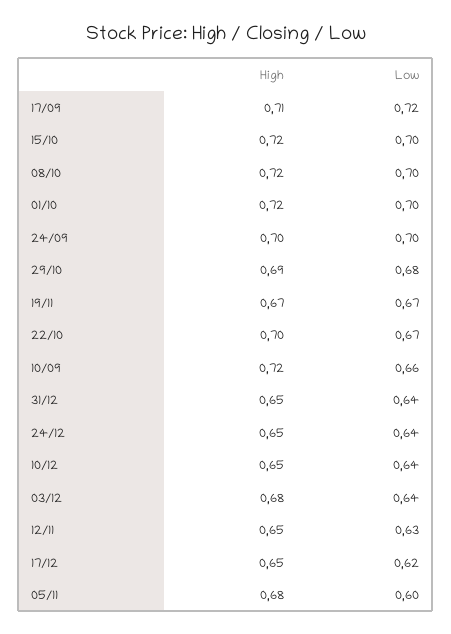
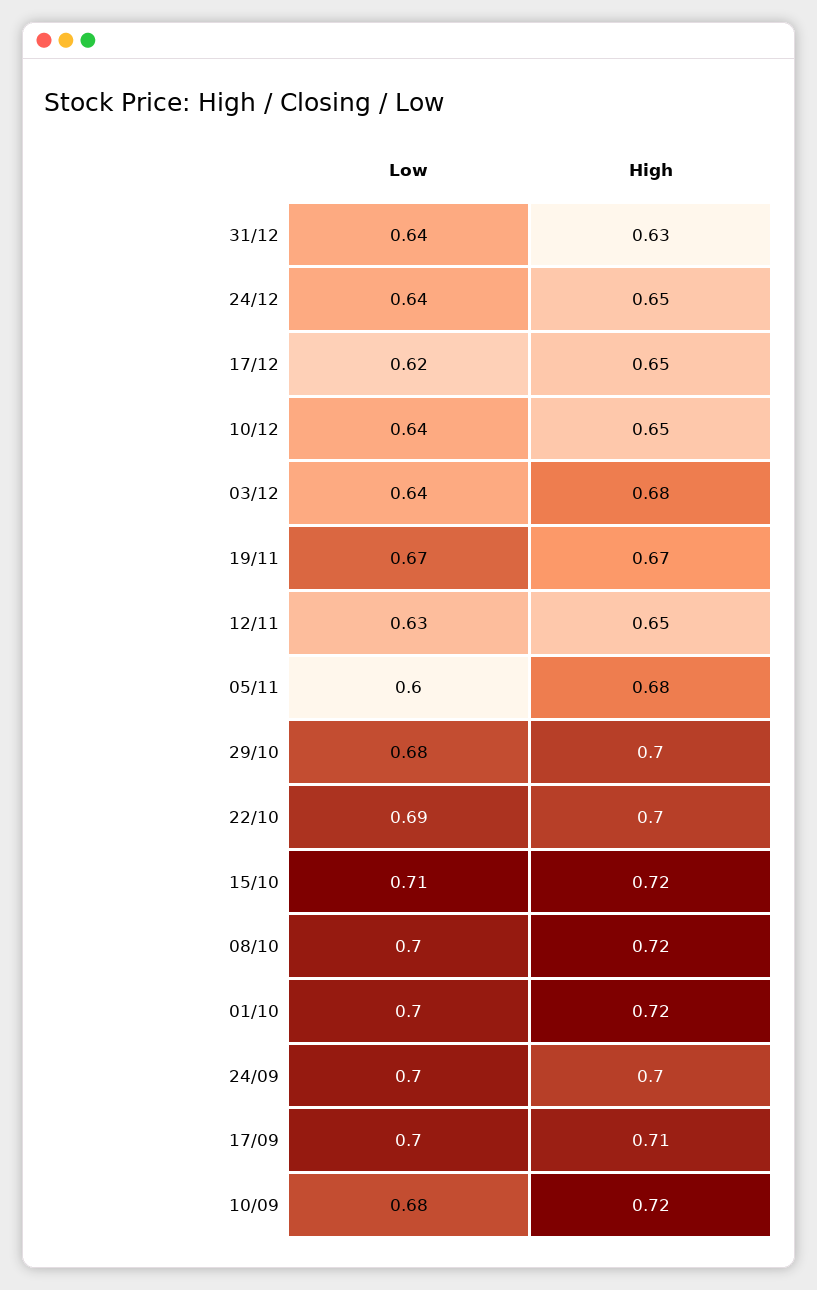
Low, 17/09: 0.72 -> 0.7
Low, 15/10: 0.7 -> 0.71
High, 29/10: 0.69 -> 0.7
Low, 22/10: 0.67 -> 0.69
Low, 10/09: 0.66 -> 0.68
High, 31/12: 0.65 -> 0.63

